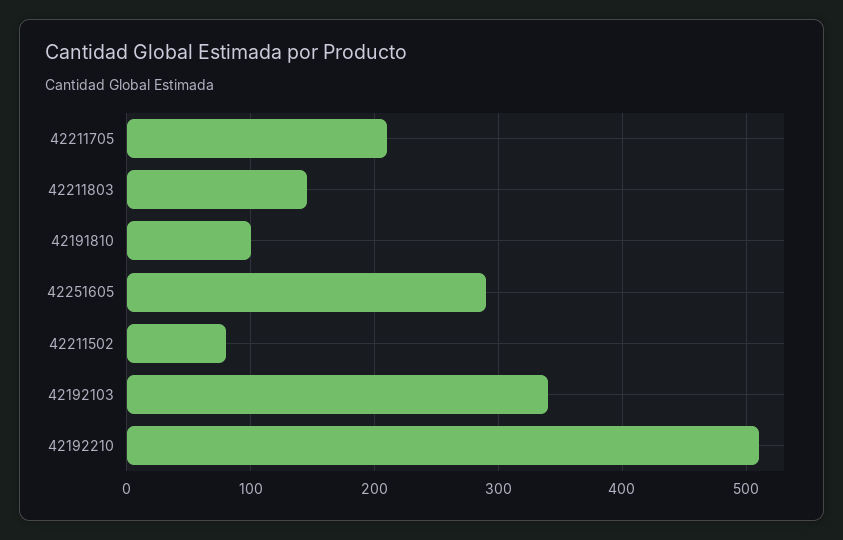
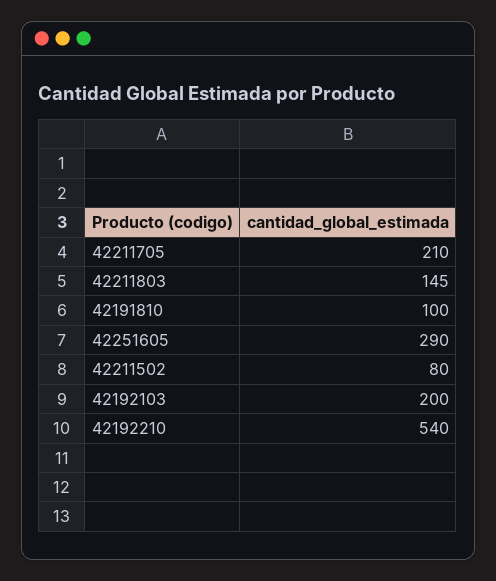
42192103: 340 -> 200
42192210: 510 -> 540

